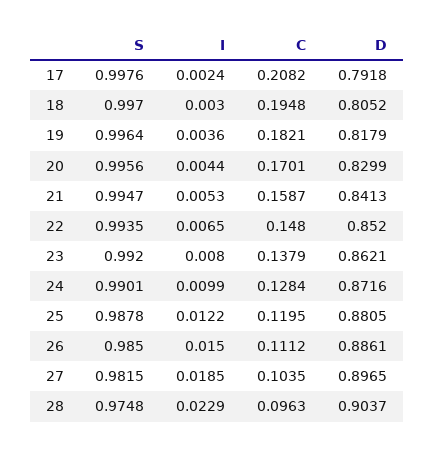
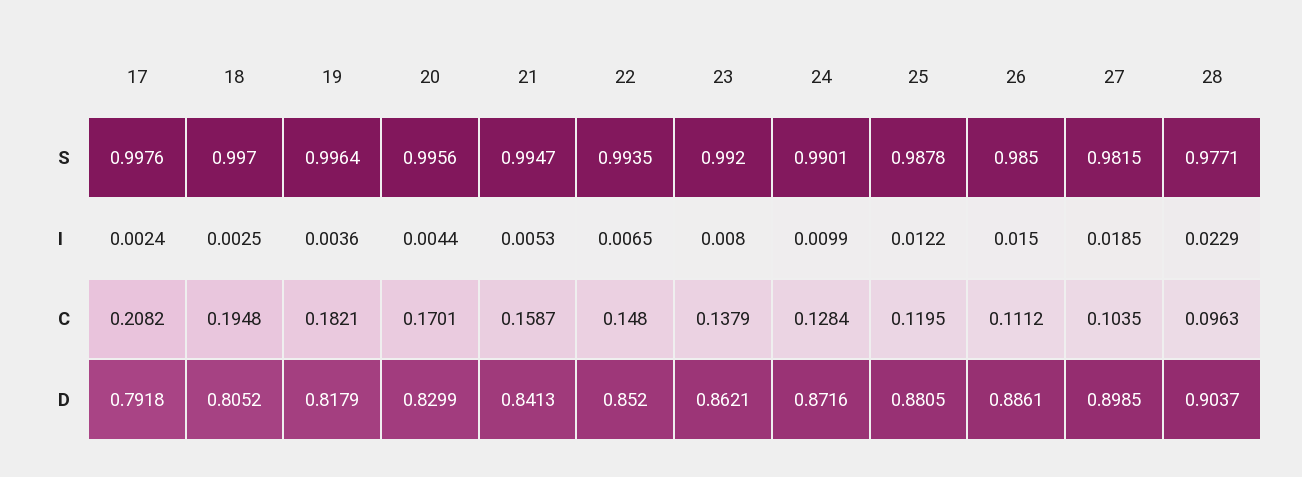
I, 18: 0.003 -> 0.0025
D, 27: 0.8965 -> 0.8985
S, 28: 0.9748 -> 0.9771

